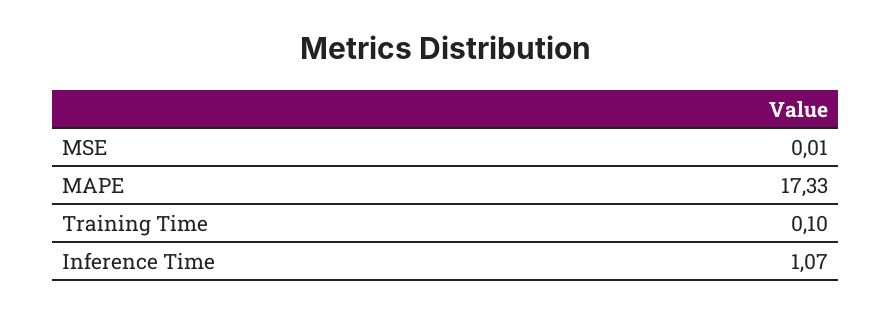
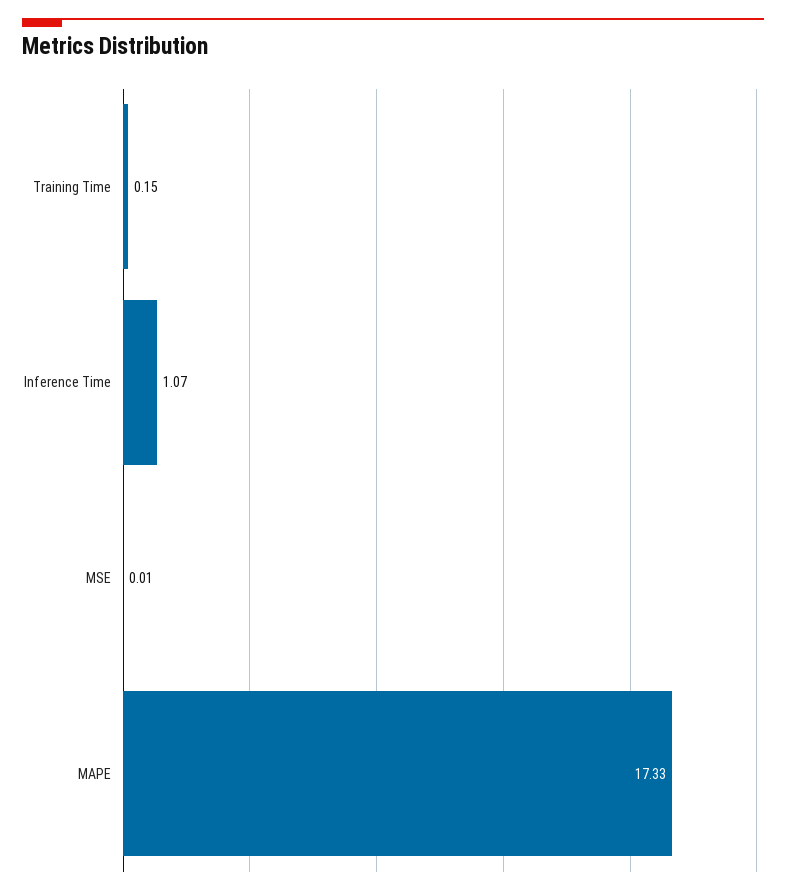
Training Time: 0.1 -> 0.15

